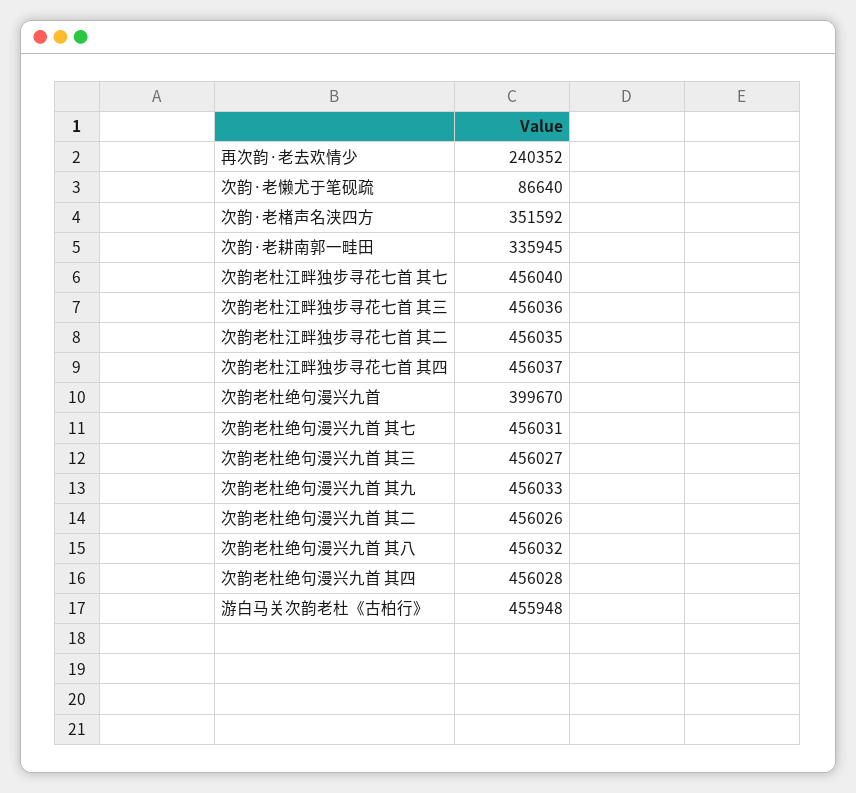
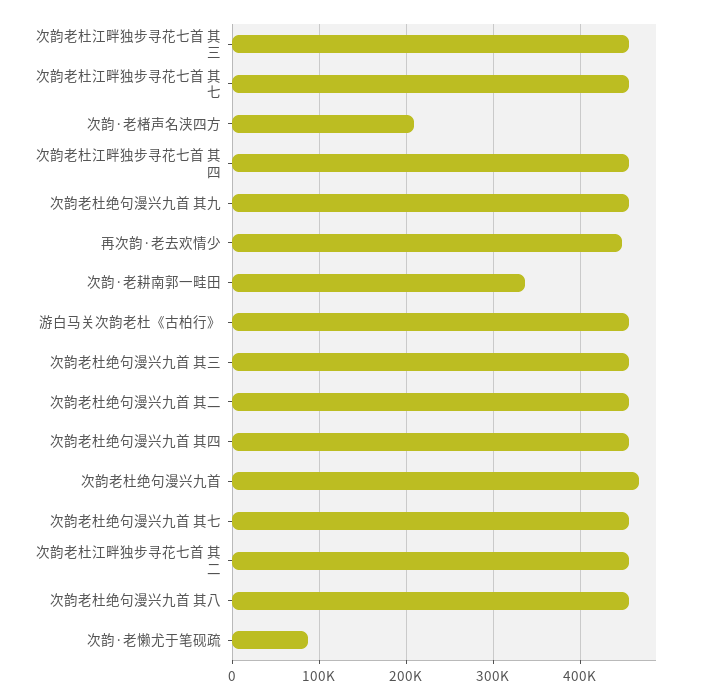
再次韵·老去欢情少: 240352 -> 450000
次韵·老楮声名浃四方: 351592 -> 210000
次韵老杜绝句漫兴九首: 399670 -> 470000

